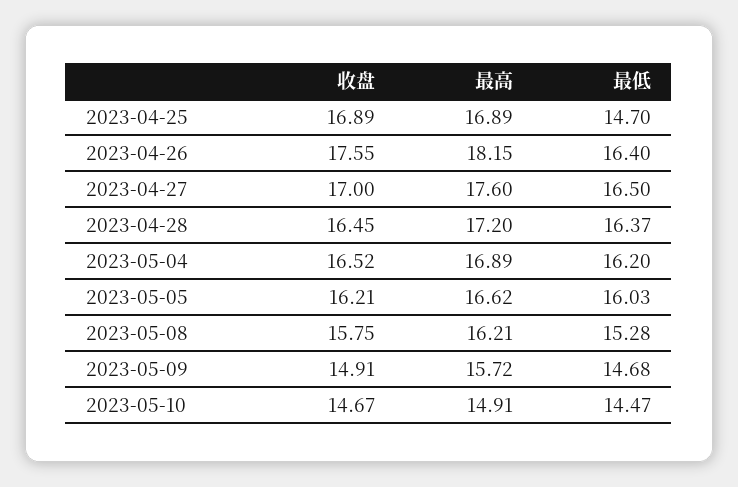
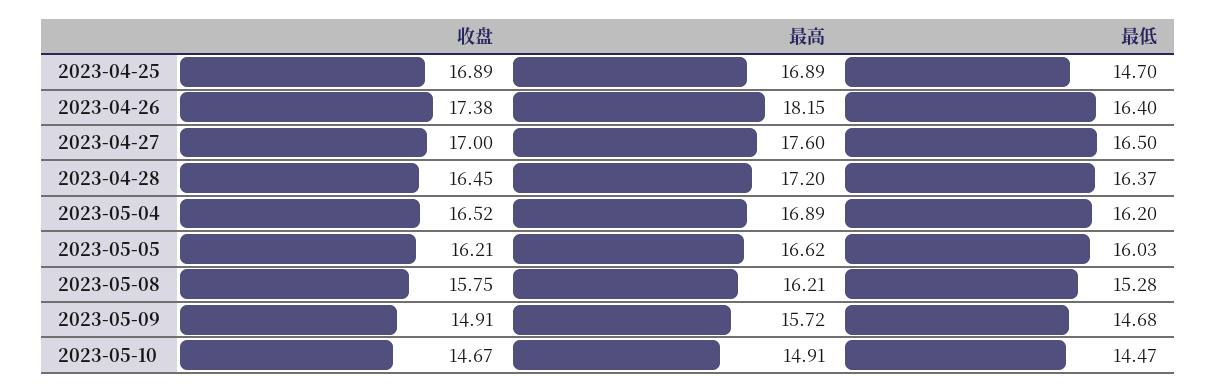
收盘, 2023-04-26: 17.55 -> 17.38

